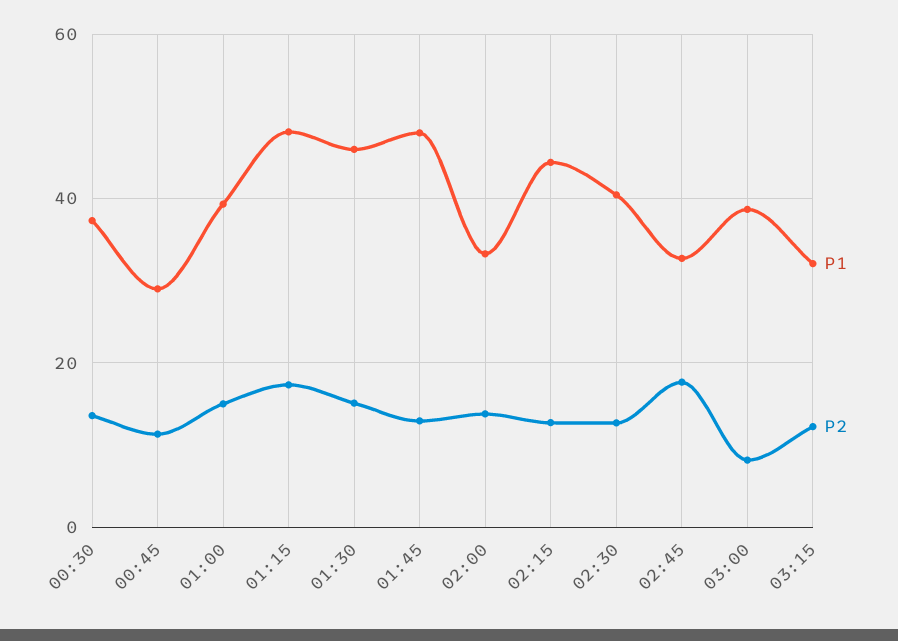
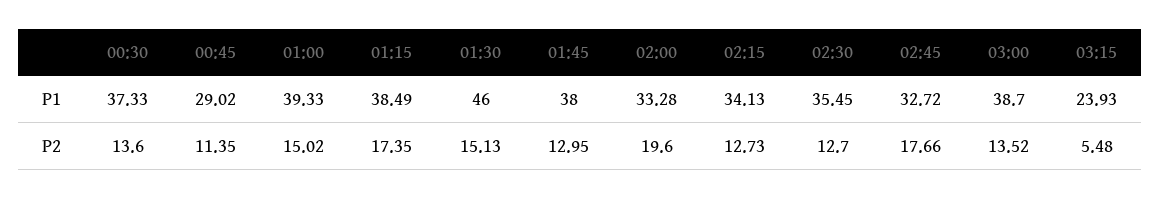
P1, 01:15: 48 -> 38.49
P1, 01:45: 48 -> 38
P2, 02:00: 14 -> 19.6
P1, 02:15: 44 -> 34.13
P1, 02:30: 40 -> 35.45
P2, 03:00: 8 -> 13.52
P1, 03:15: 32 -> 23.93
P2, 03:15: 12 -> 5.48

